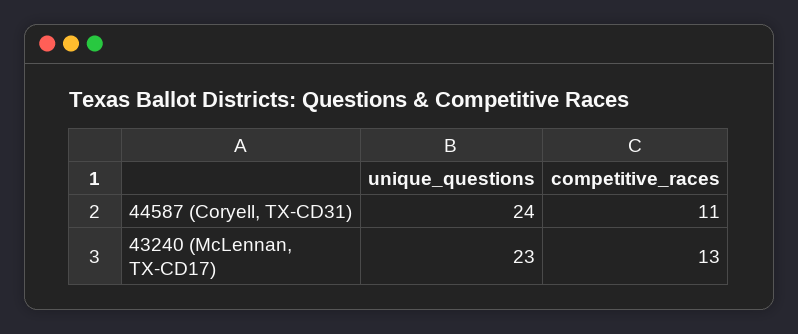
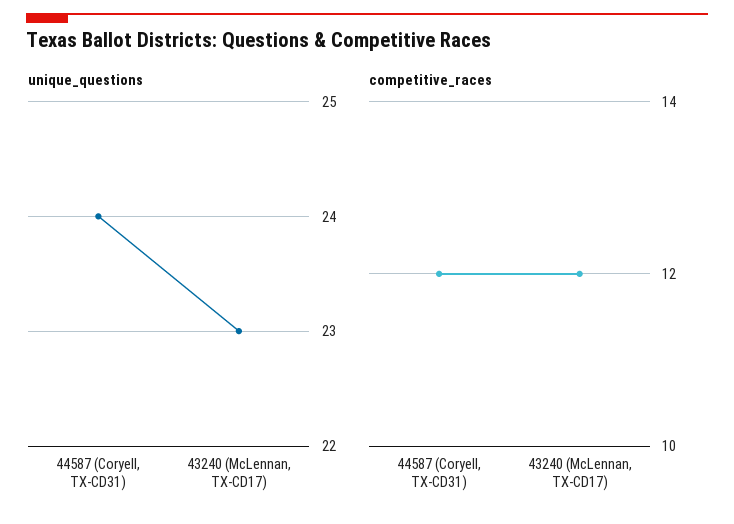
competitive_races, 44587 (Coryell, TX-CD31): 11 -> 12
competitive_races, 43240 (McLennan, TX-CD17): 13 -> 12

